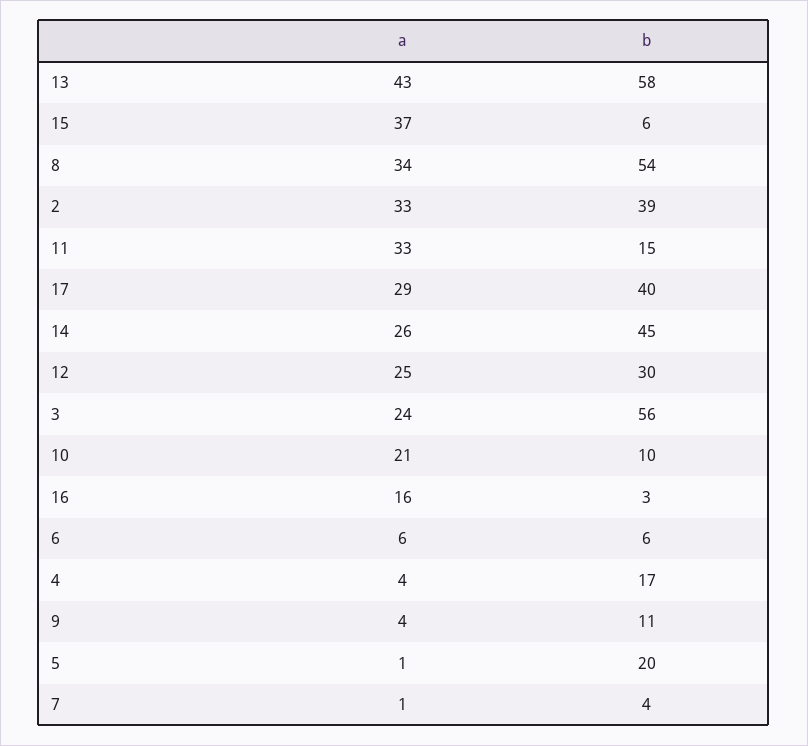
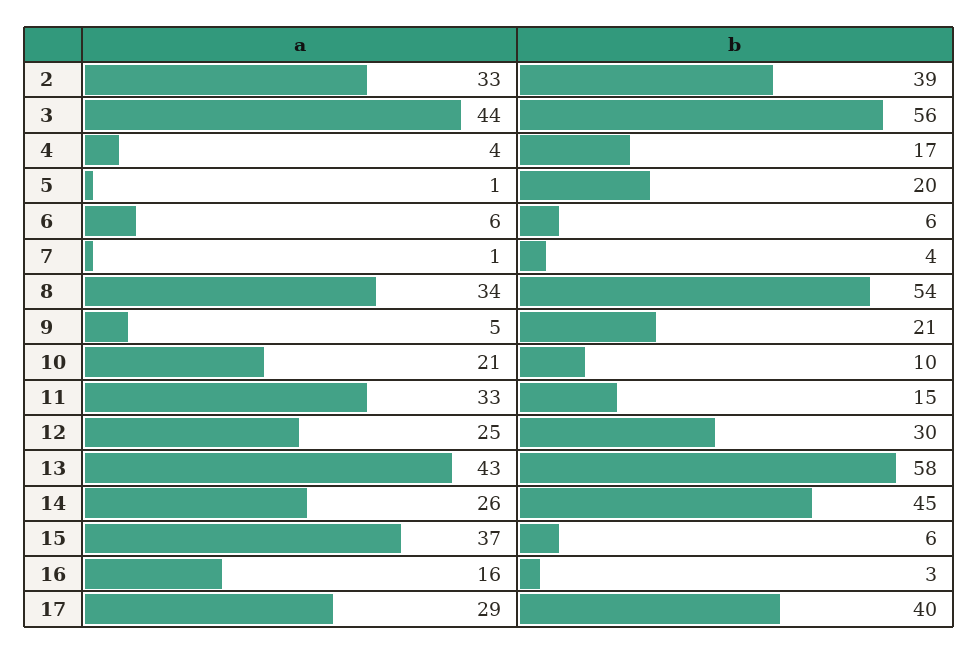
a, 3: 24 -> 44
a, 9: 4 -> 5
b, 9: 11 -> 21

